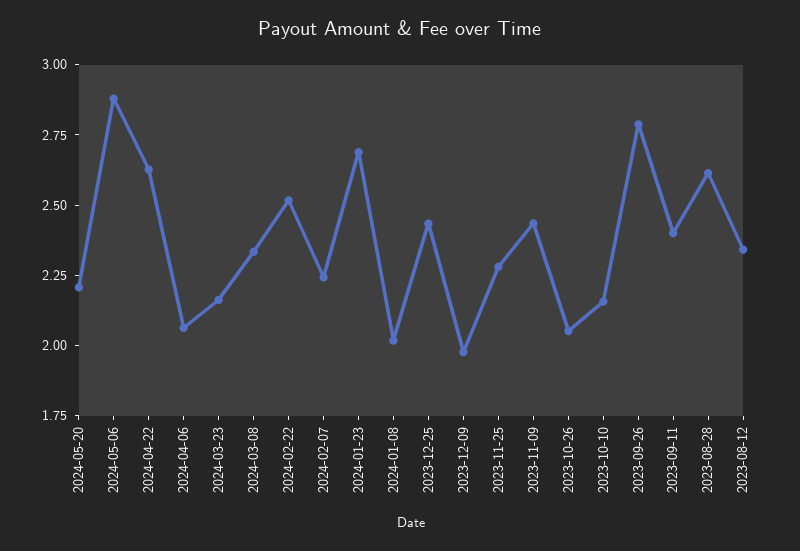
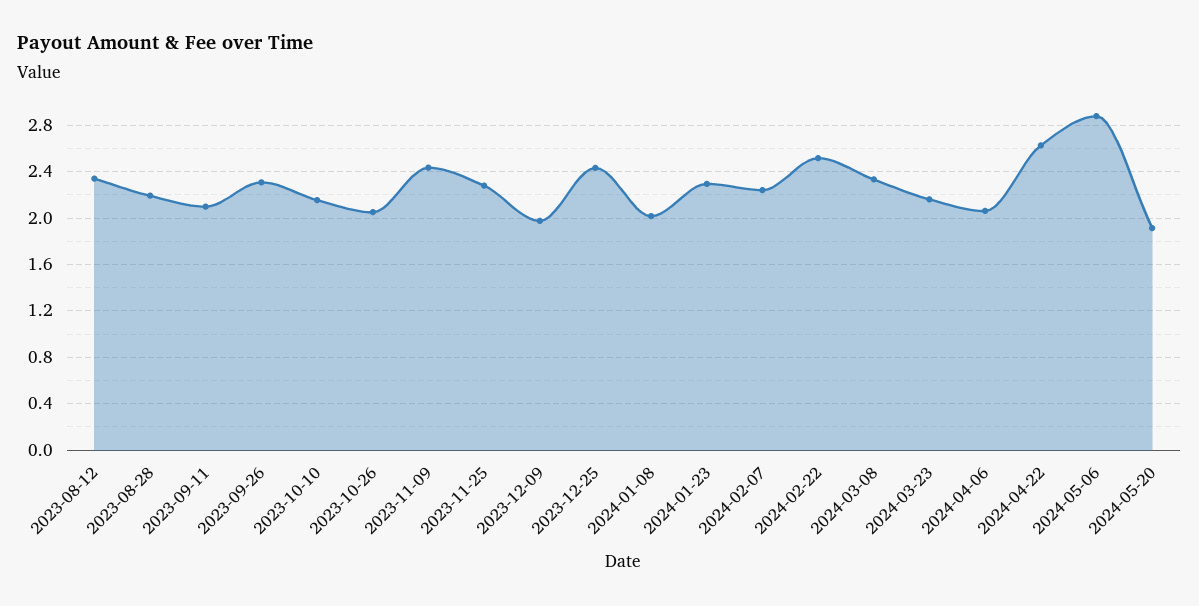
2024-05-20: 2.2 -> 1.9
2024-01-23: 2.7 -> 2.3
2023-09-26: 2.8 -> 2.3
2023-09-11: 2.4 -> 2.1
2023-08-28: 2.6 -> 2.2

